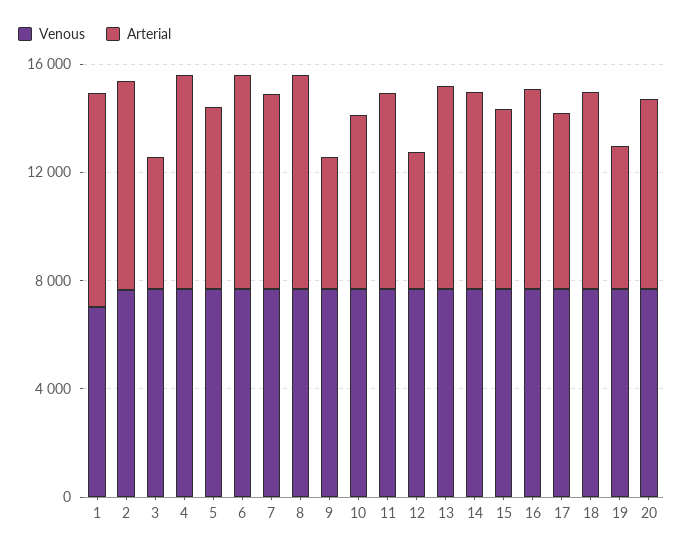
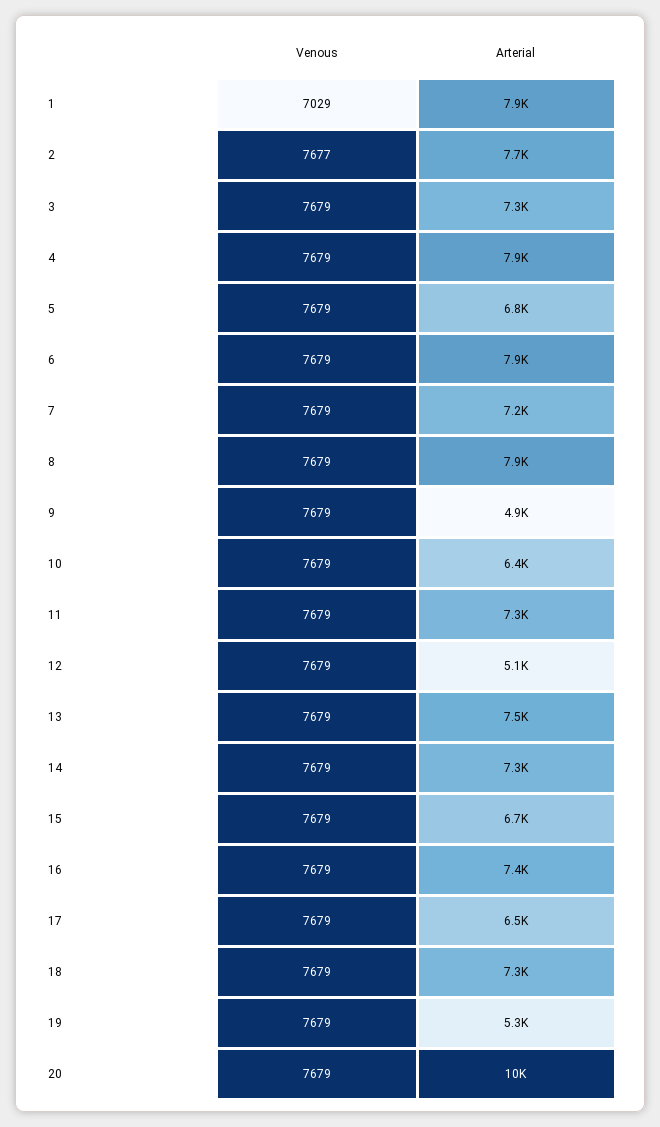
Arterial, 3: 5000 -> 7300
Arterial, 20: 7000 -> 10000

